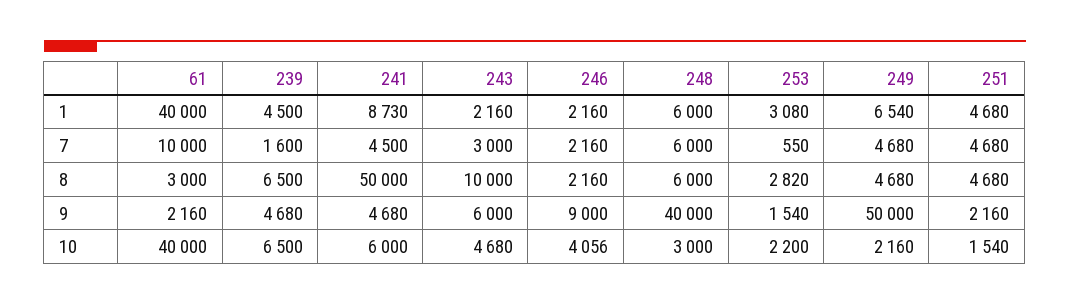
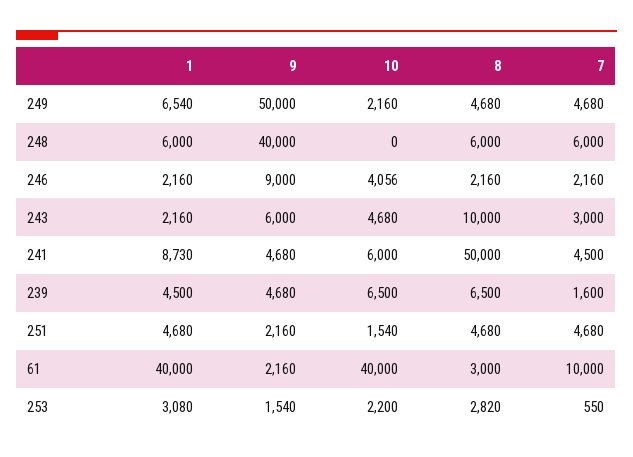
248, 10: 3000 -> 0

